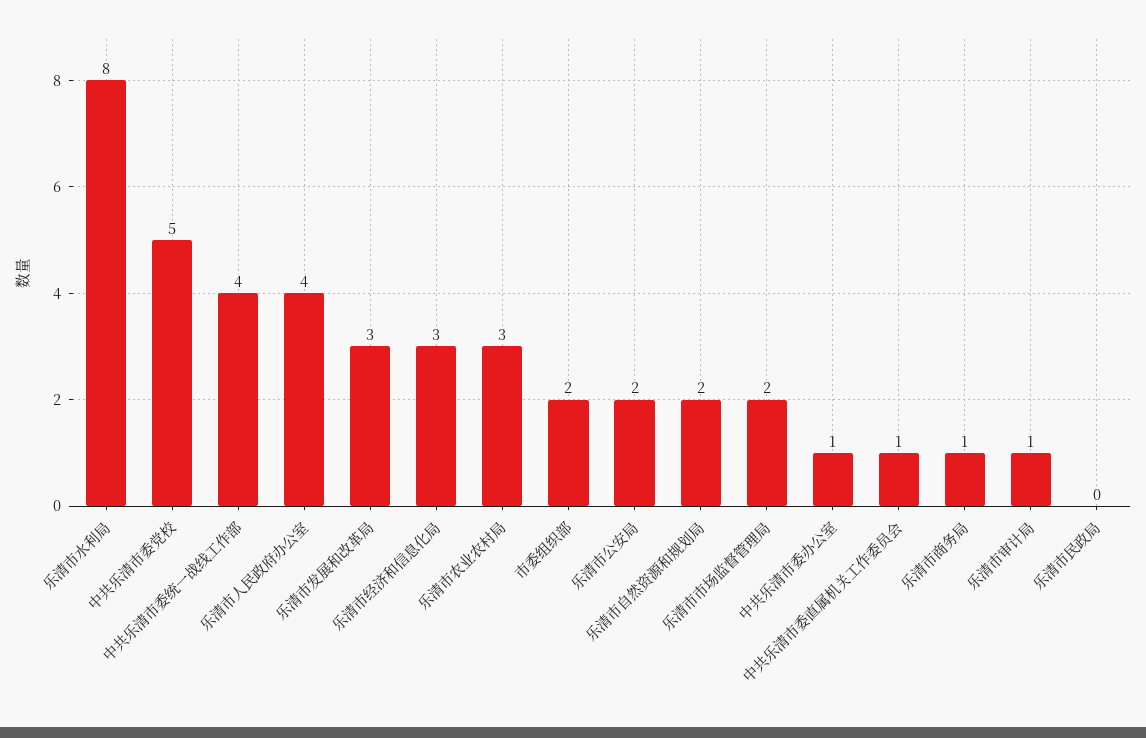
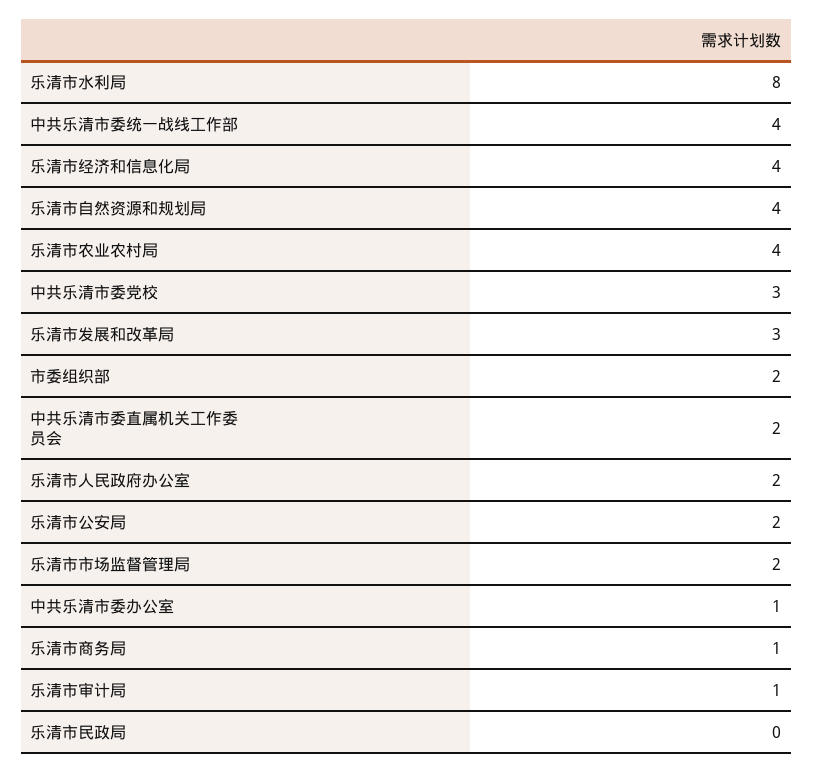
中共乐清市委党校: 5 -> 3
乐清市人民政府办公室: 4 -> 2
乐清市经济和信息化局: 3 -> 4
乐清市农业农村局: 3 -> 4
乐清市自然资源和规划局: 2 -> 4
中共乐清市委直属机关工作委员会: 1 -> 2

